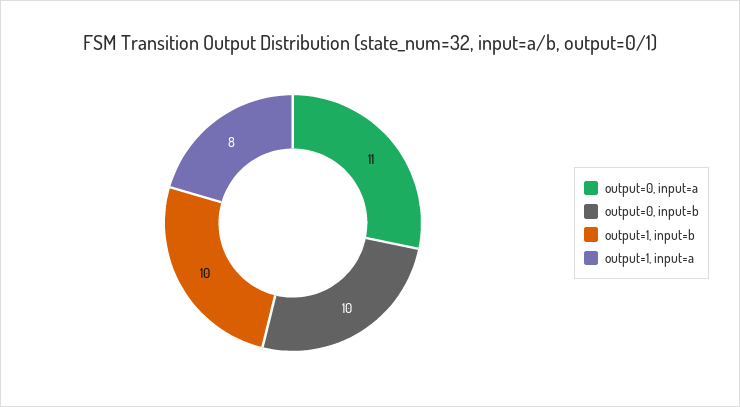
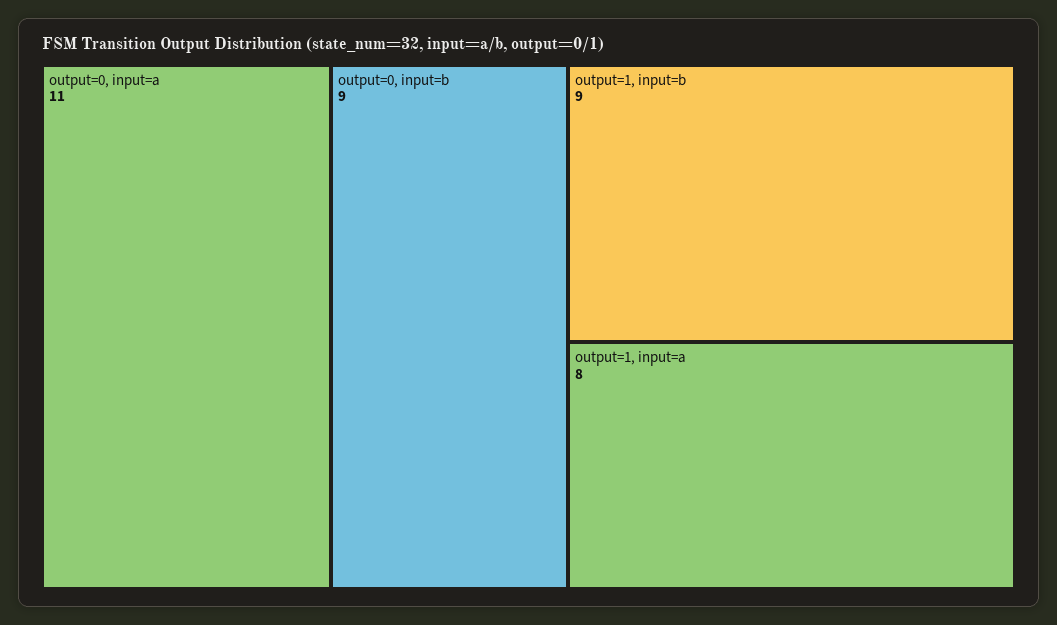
output=0, input=b: 10 -> 9
output=1, input=b: 10 -> 9

